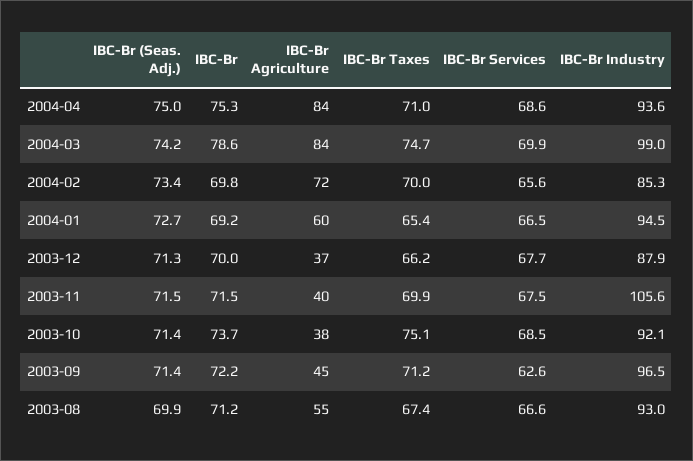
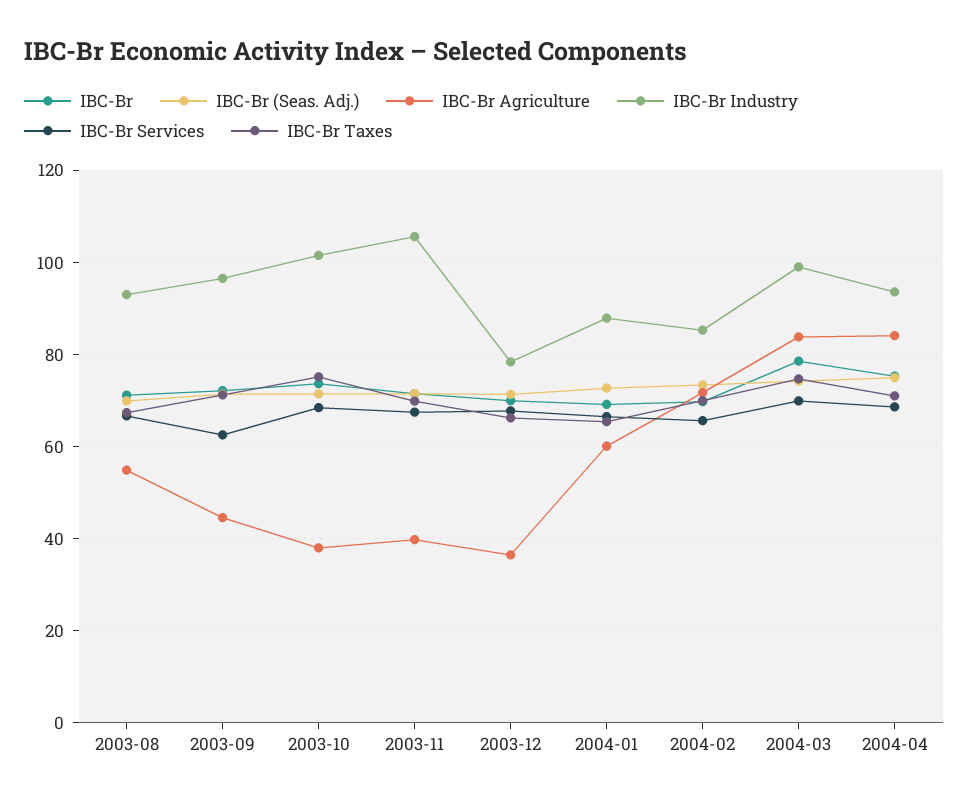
IBC-Br Industry, 2004-01: 94.5 -> 88
IBC-Br Industry, 2003-12: 87.9 -> 78
IBC-Br Industry, 2003-10: 92.1 -> 102

